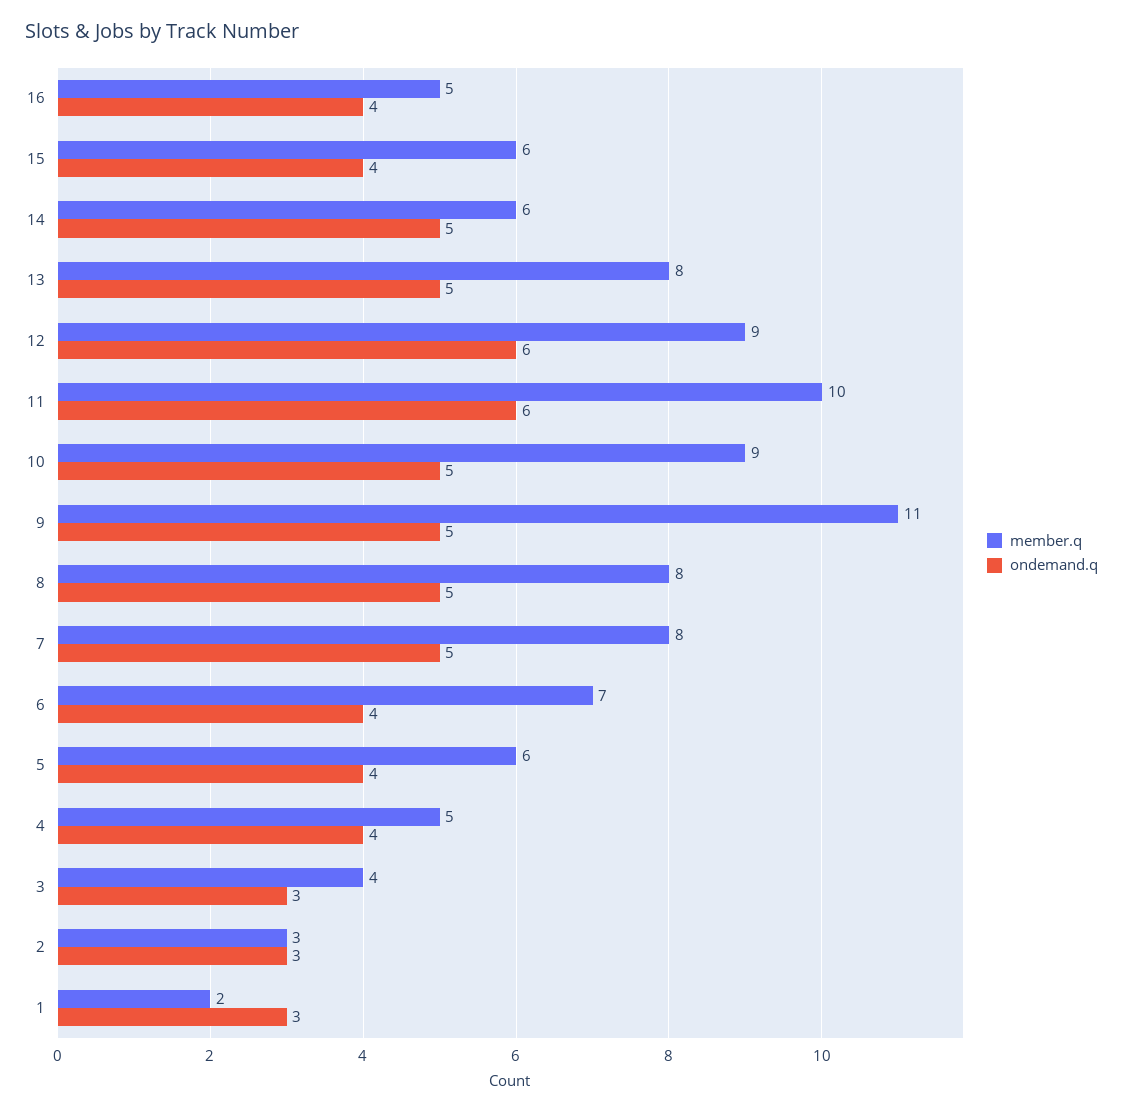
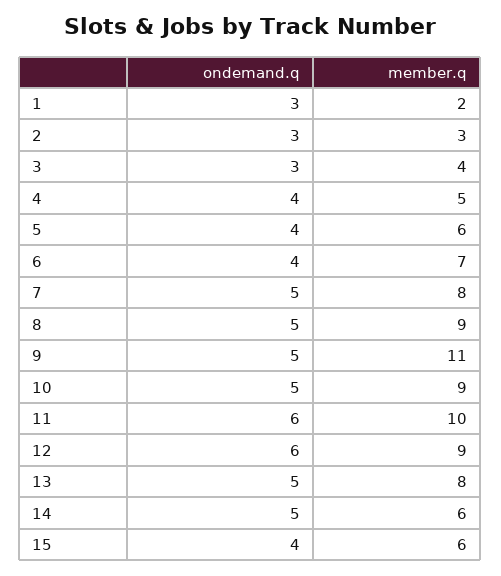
member.q, 16: 5 -> none
ondemand.q, 16: 4 -> none
member.q, 8: 8 -> 9

